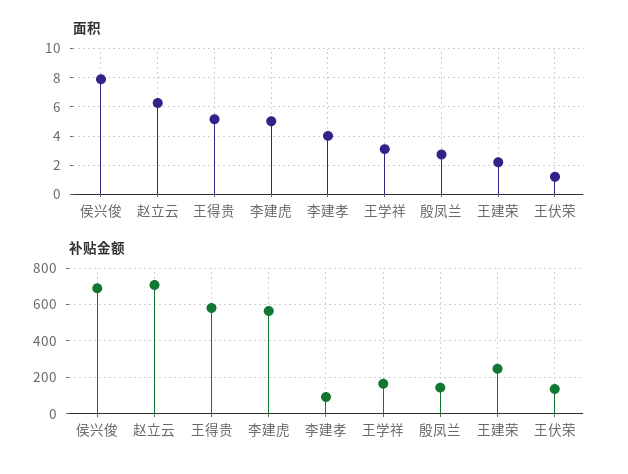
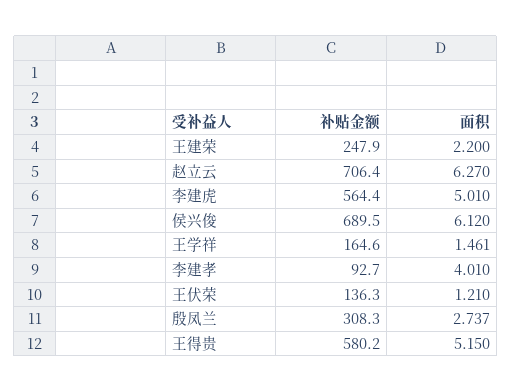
面积, 侯兴俊: 8 -> 6.12
面积, 王学祥: 3 -> 1.461
补贴金额, 殷凤兰: 150 -> 308.3

